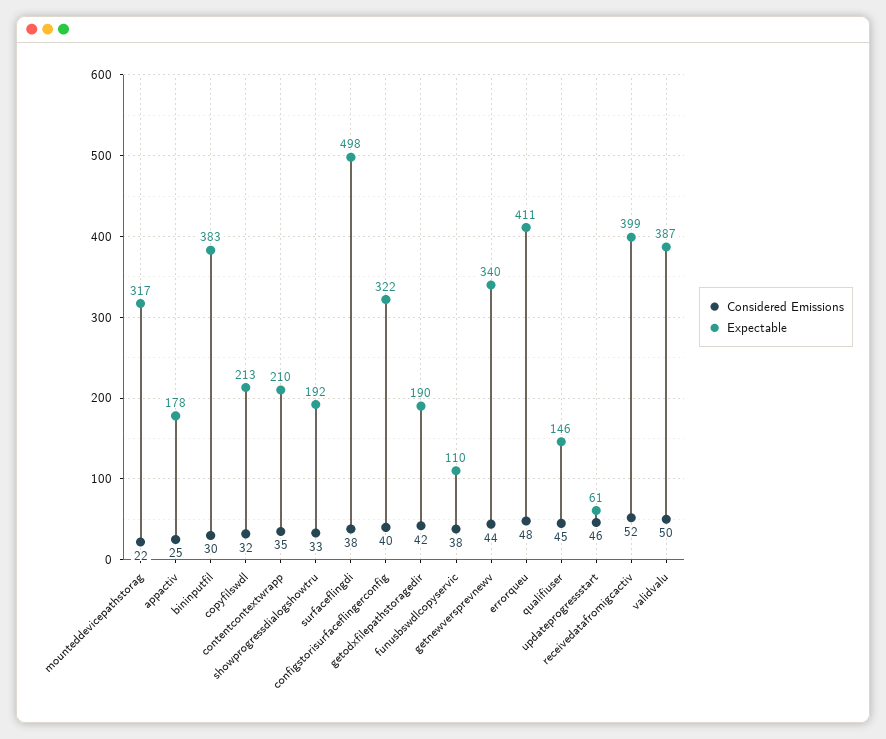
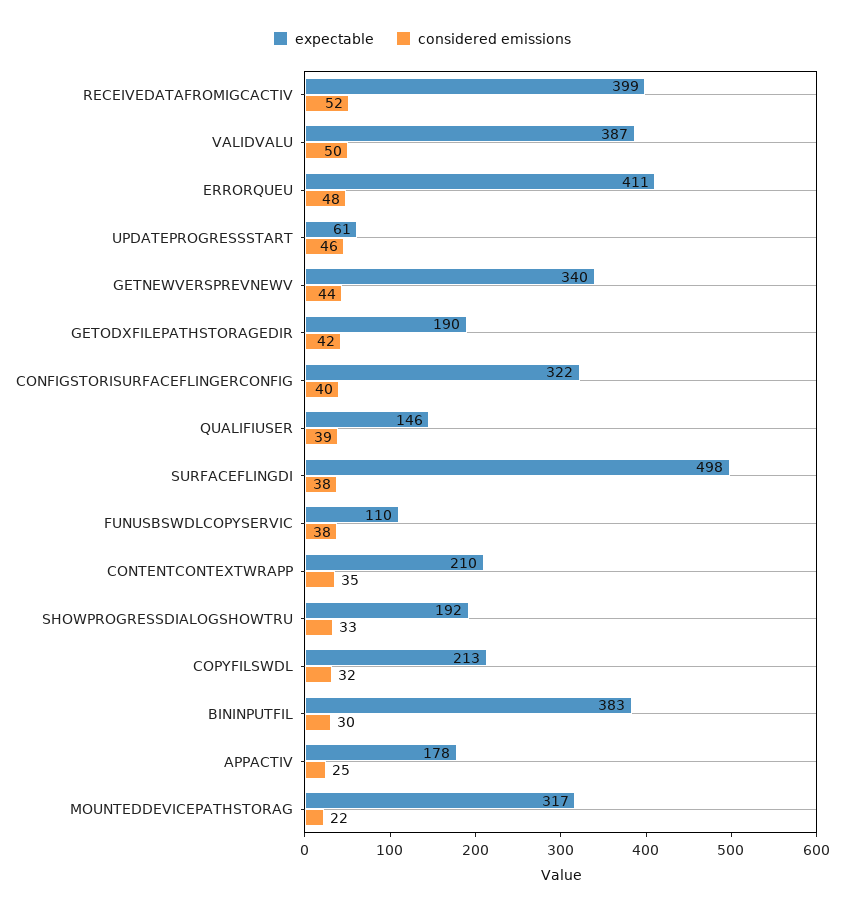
Considered Emissions, qualifiuser: 45 -> 39

